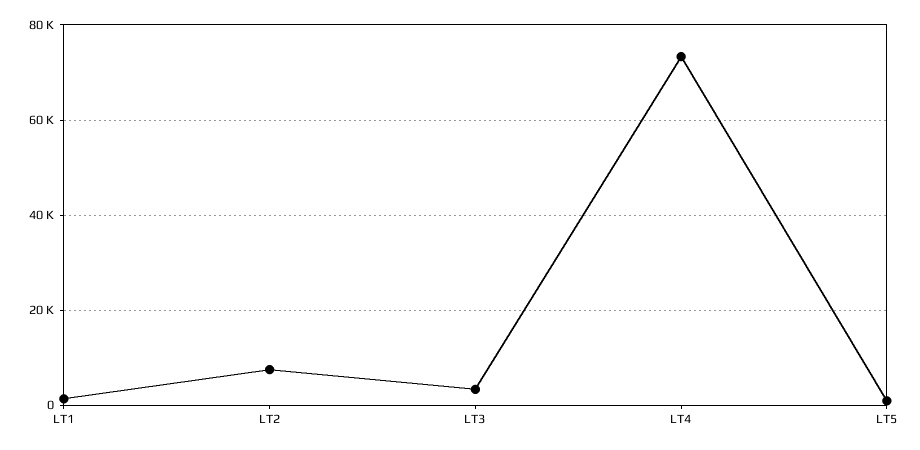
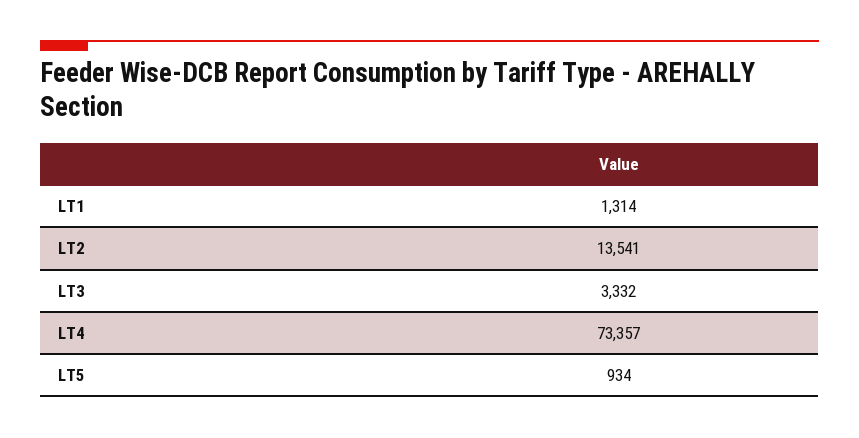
LT2: 8000 -> 13541

